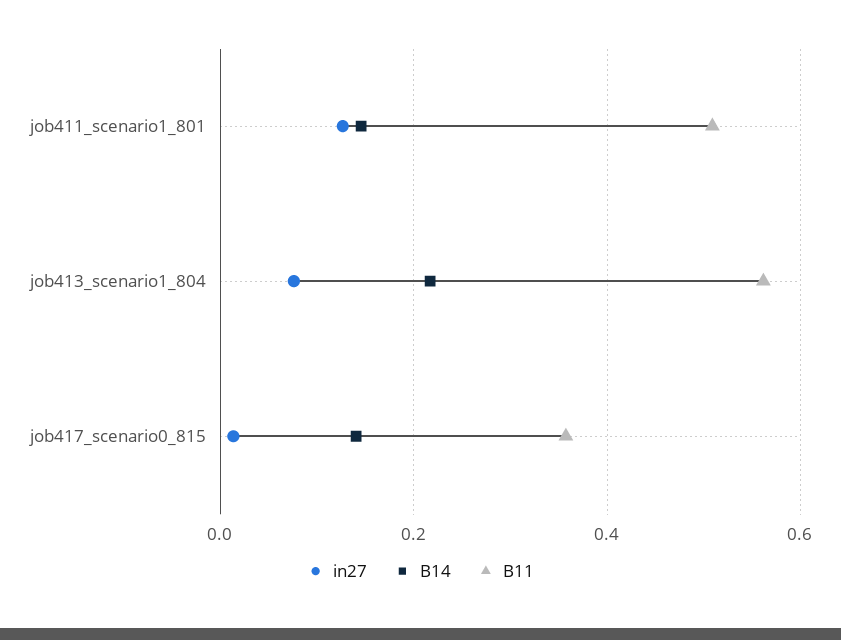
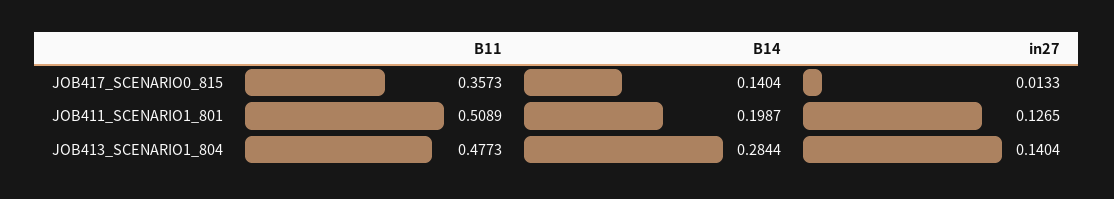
B14, job411_scenario1_801: 0.14 -> 0.1987
in27, job413_scenario1_804: 0.08 -> 0.1404
B14, job413_scenario1_804: 0.22 -> 0.2844
B11, job413_scenario1_804: 0.56 -> 0.4773

